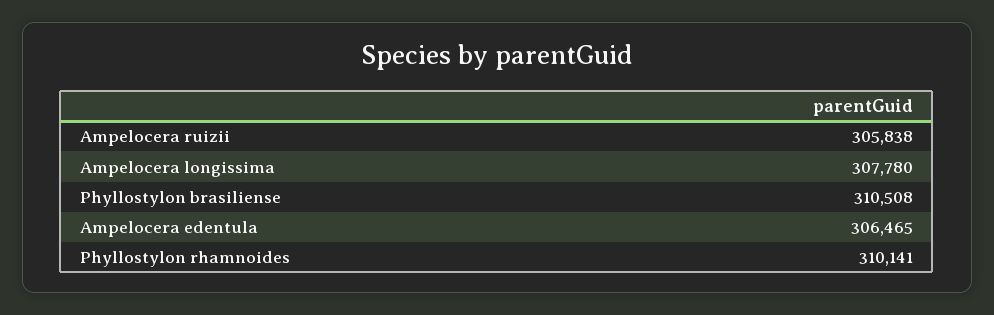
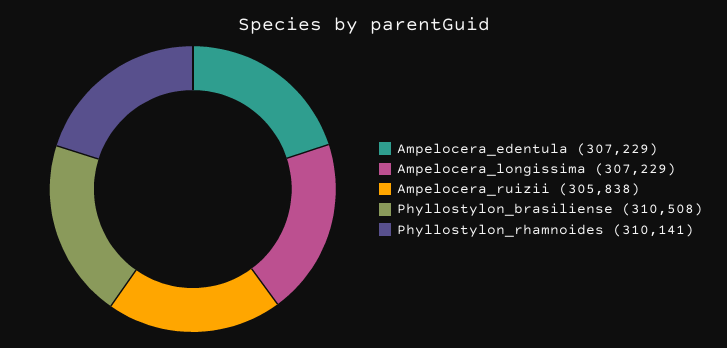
Ampelocera longissima: 307780 -> 307229
Ampelocera edentula: 306465 -> 307229

